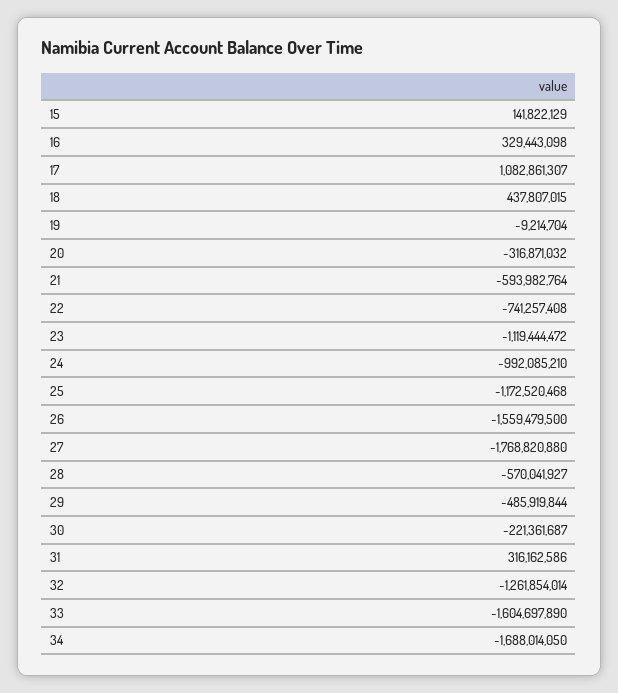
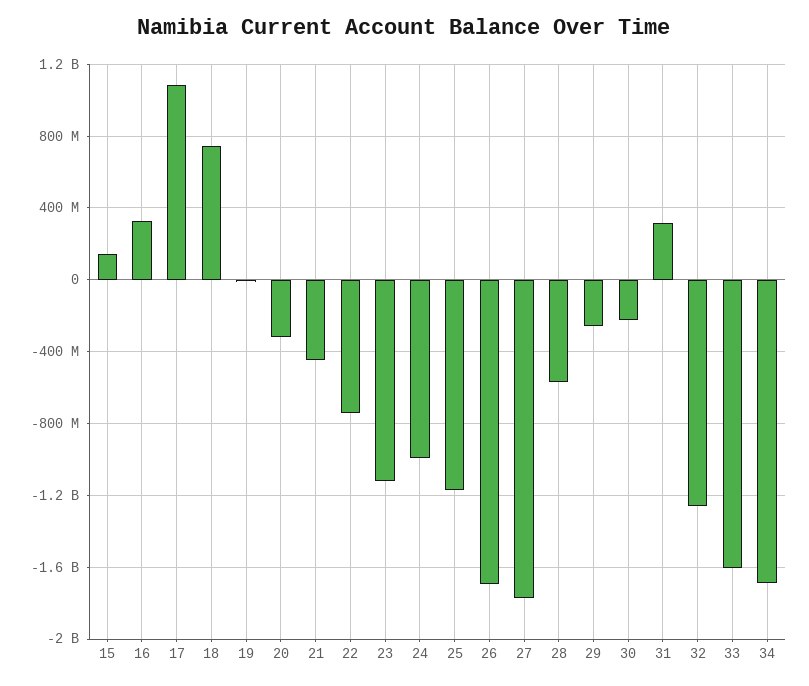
18: 437807015 -> 750000000
21: -593982764 -> -450000000
26: -1559479500 -> -1700000000
29: -485919844 -> -250000000

